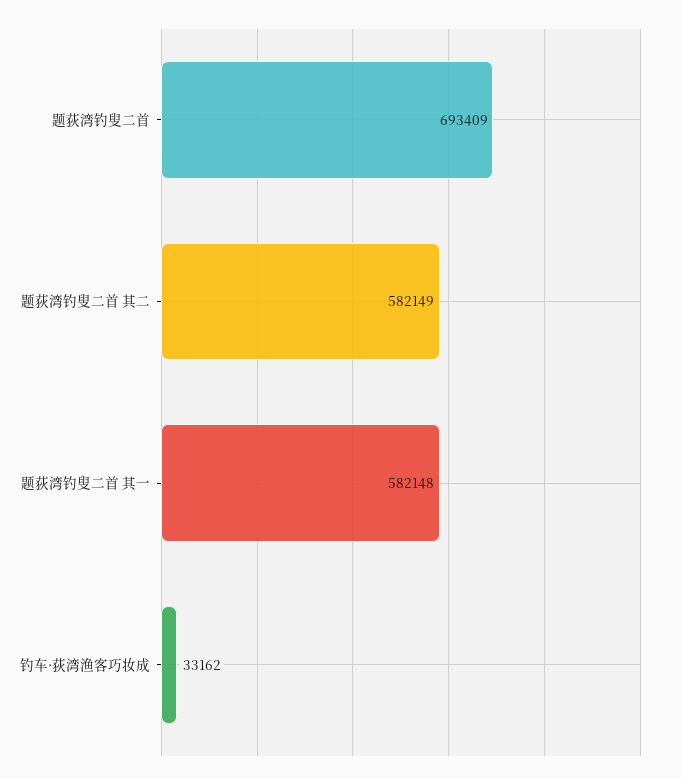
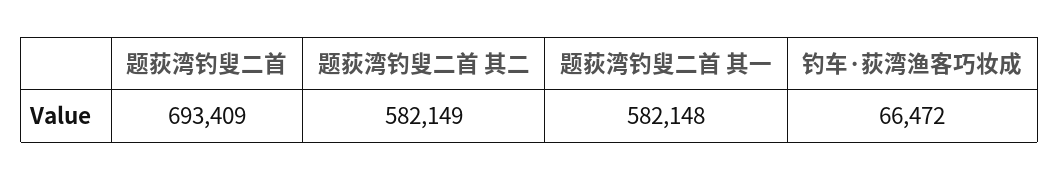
钓车·荻湾渔客巧妆成: 33162 -> 66472

